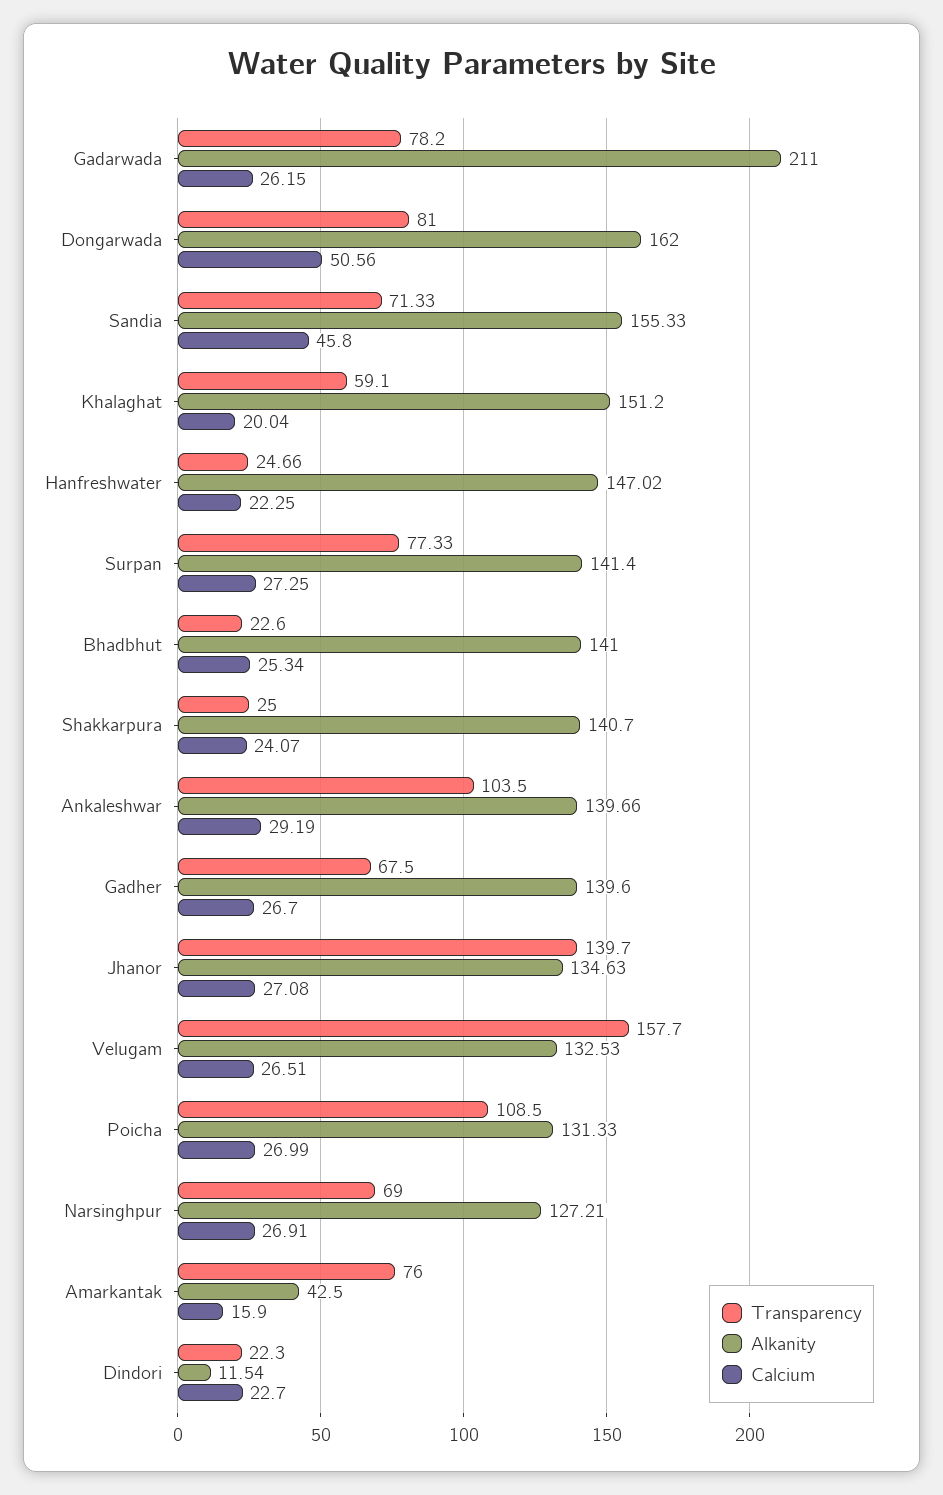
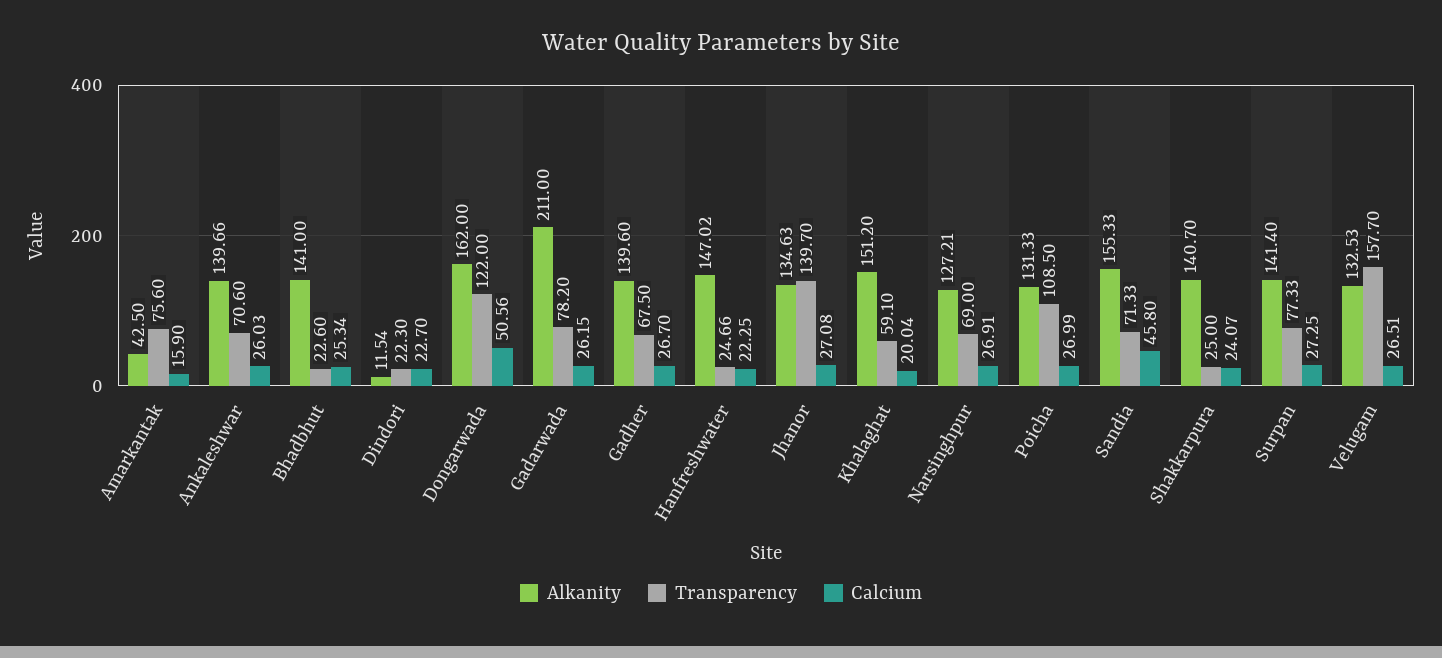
Transparency, Dongarwada: 81 -> 122
Transparency, Ankaleshwar: 103.5 -> 70.6
Calcium, Ankaleshwar: 29.19 -> 26.03
Transparency, Amarkantak: 76 -> 75.6

